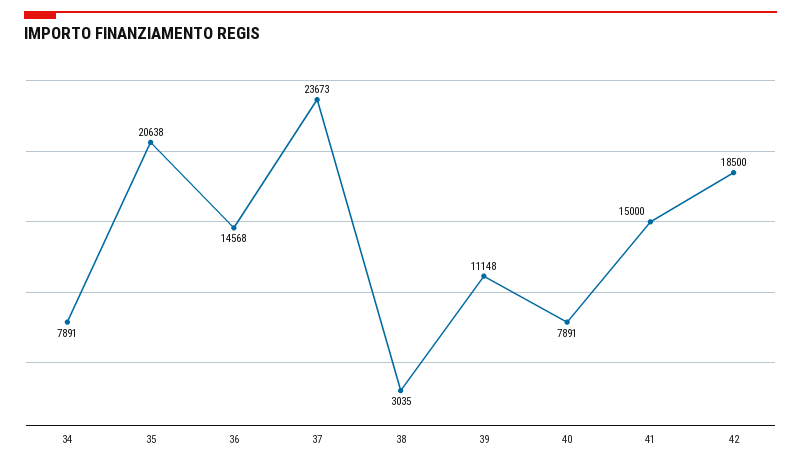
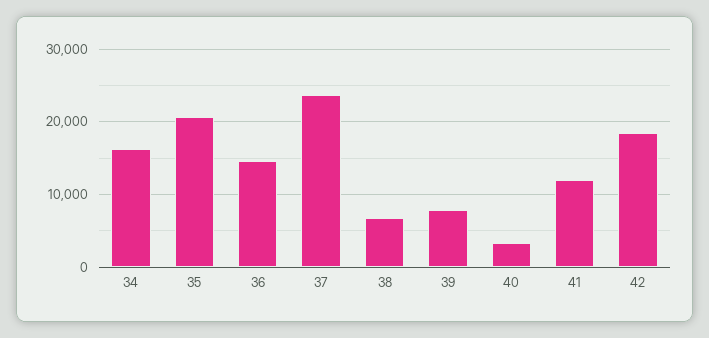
34: 7891 -> 16000
38: 3035 -> 7000
39: 11148 -> 8000
40: 7891 -> 3000
41: 15000 -> 12000

